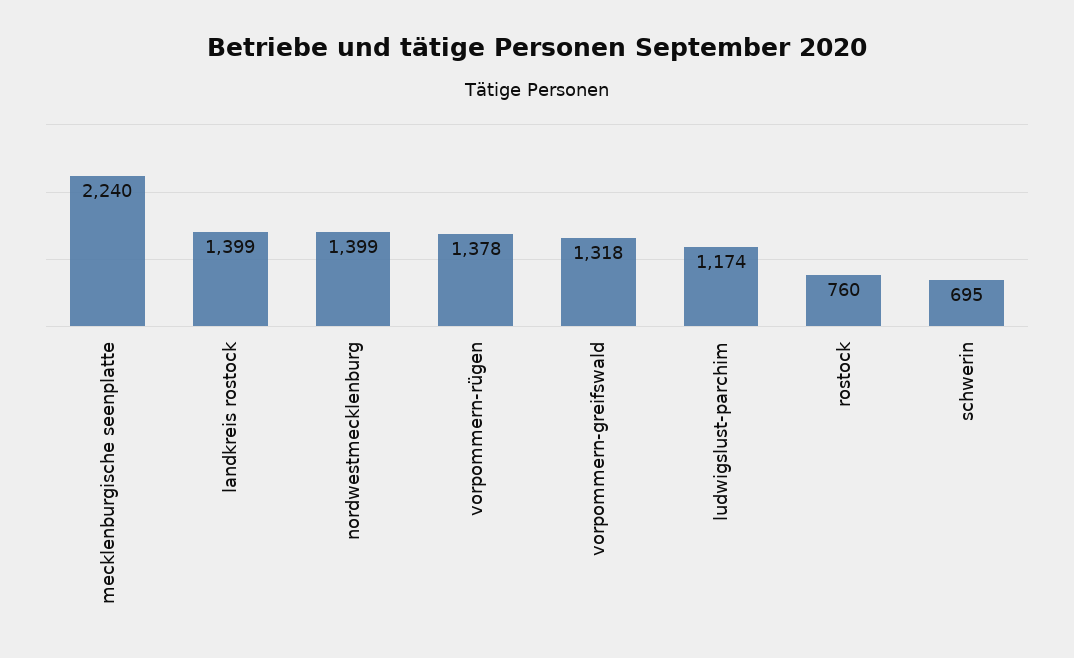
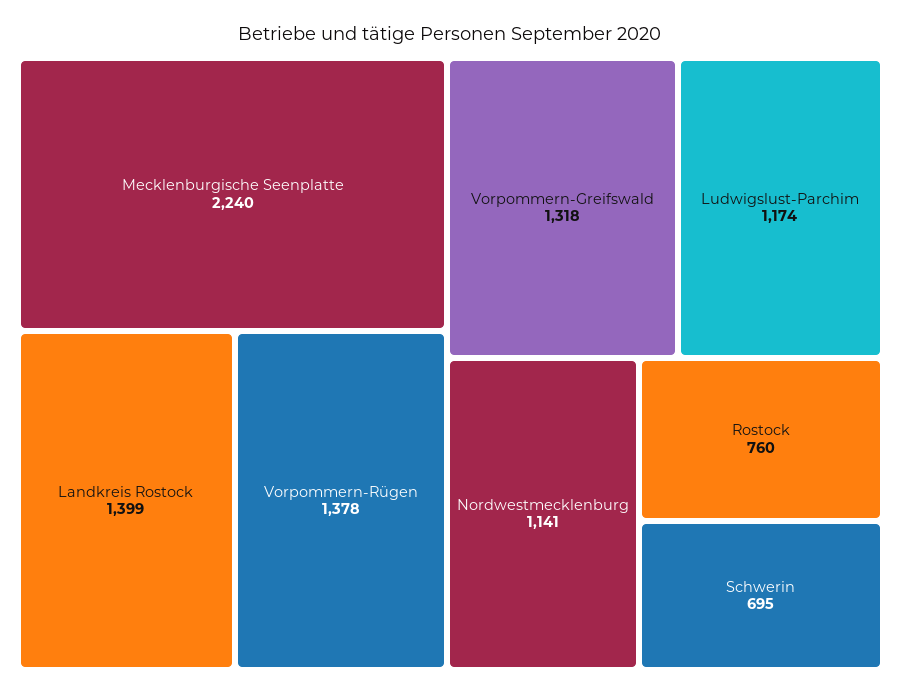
nordwestmecklenburg: 1399 -> 1141

